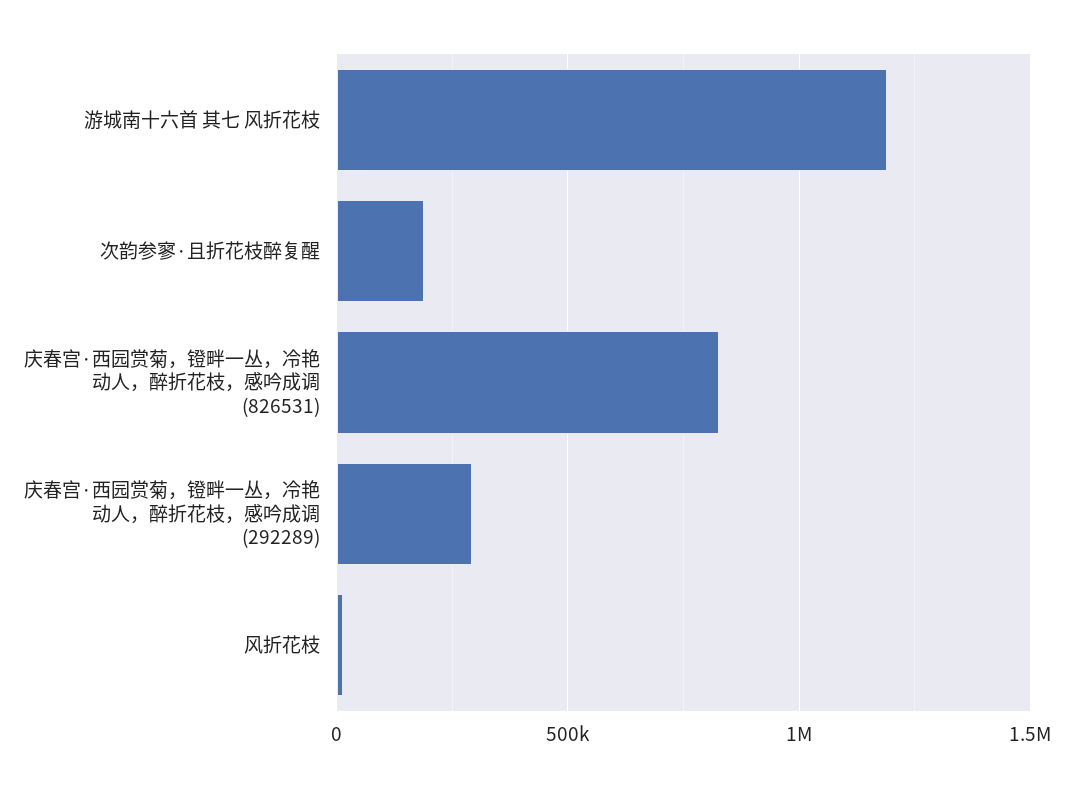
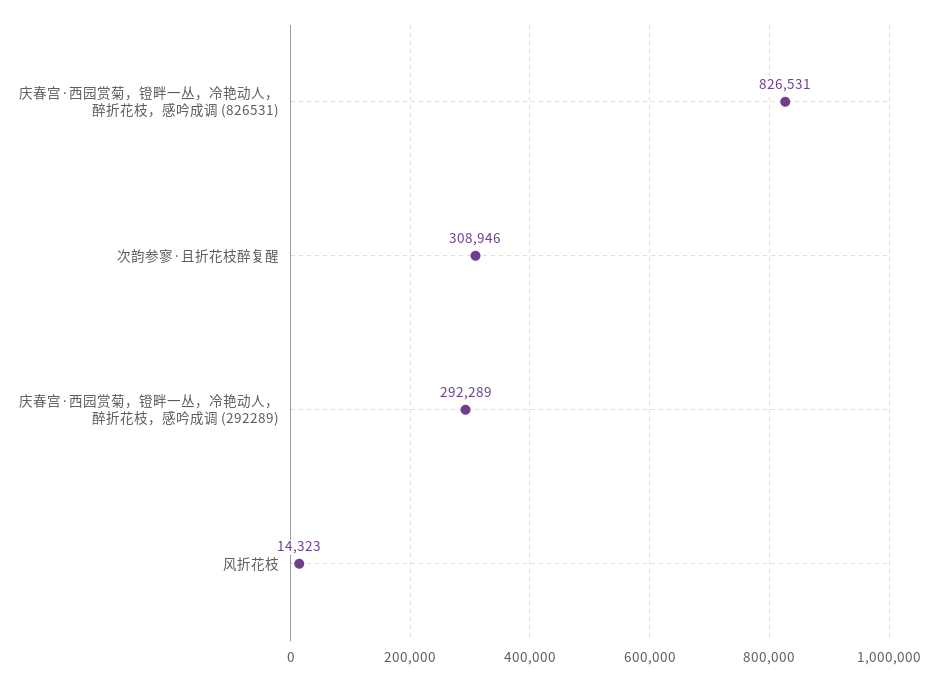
游城南十六首 其七 风折花枝: 1200000 -> none
次韵参寥·且折花枝醉复醒: 200000 -> 308946

